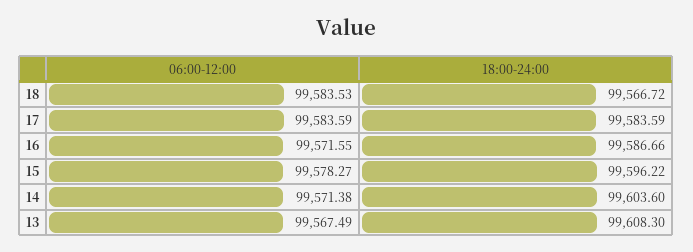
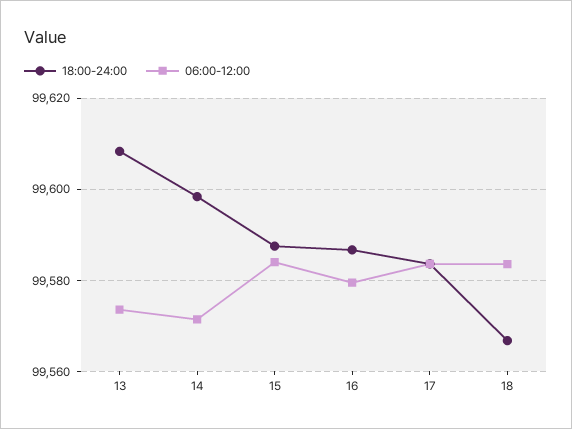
06:00-12:00, 16: 99571.55 -> 99580
06:00-12:00, 15: 99578.27 -> 99584
18:00-24:00, 15: 99596.22 -> 99588
18:00-24:00, 14: 99603.6 -> 99598
06:00-12:00, 13: 99567.49 -> 99574

